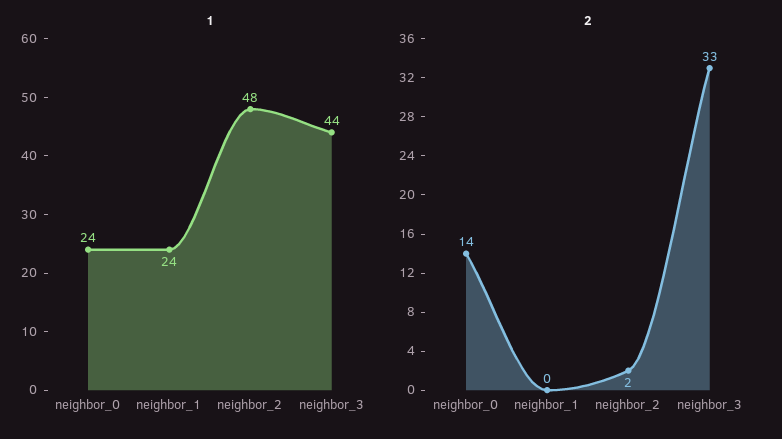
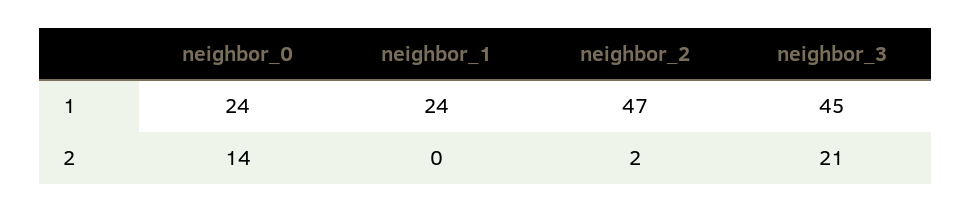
1, neighbor_2: 48 -> 47
1, neighbor_3: 44 -> 45
2, neighbor_3: 33 -> 21

